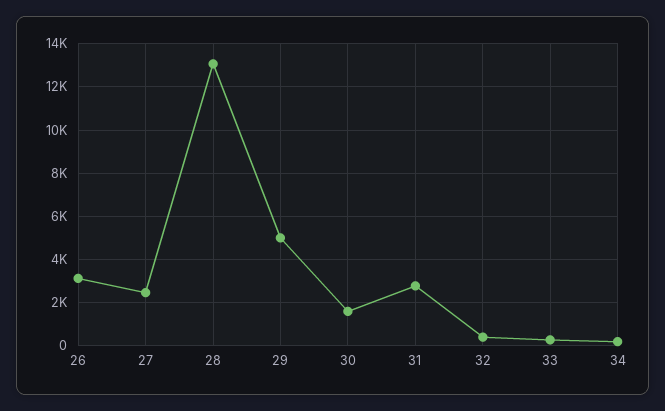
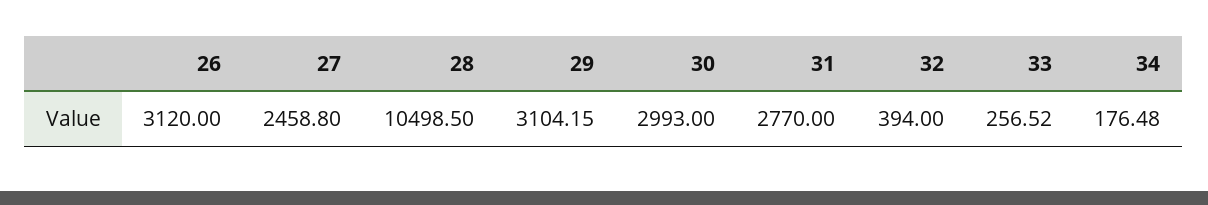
28: 13000 -> 10498.5
29: 5000 -> 3104.15
30: 1500 -> 2993

